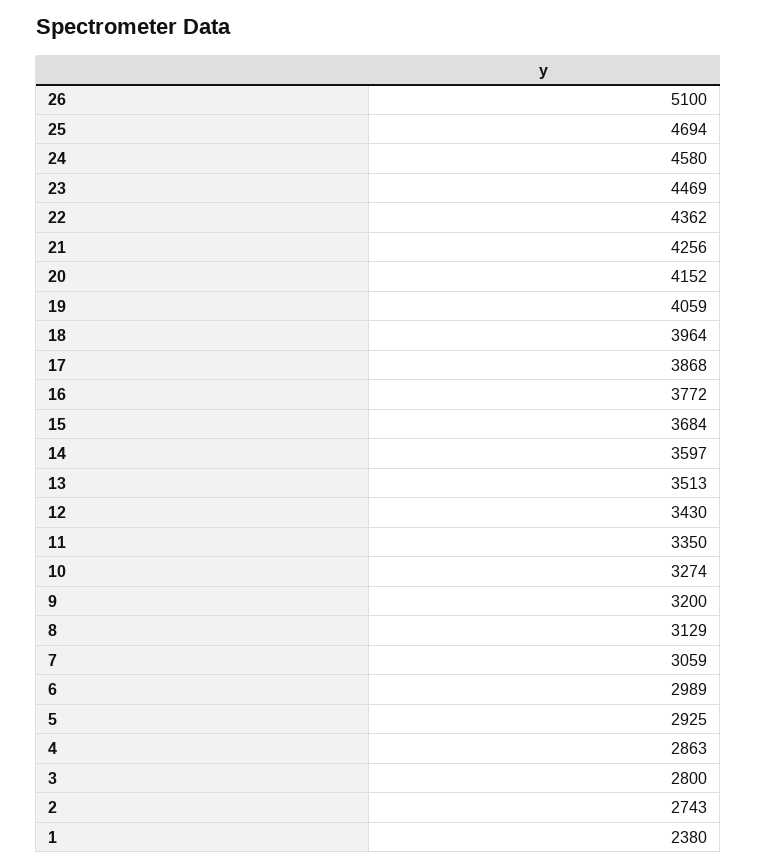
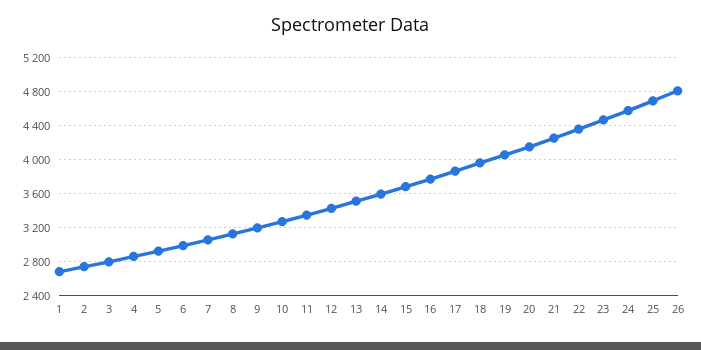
26: 5100 -> 4800
1: 2380 -> 2700

